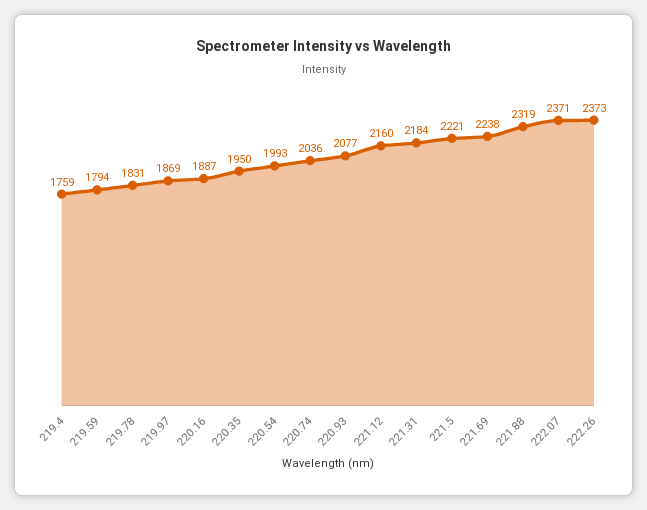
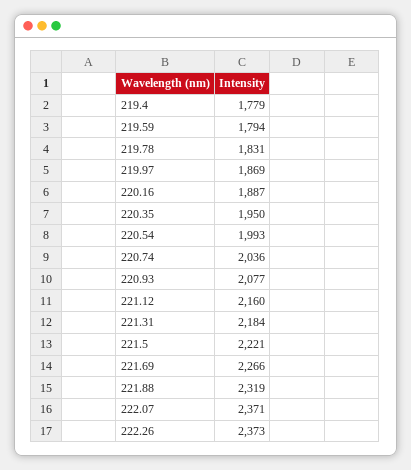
219.4: 1759 -> 1779
221.69: 2238 -> 2266

